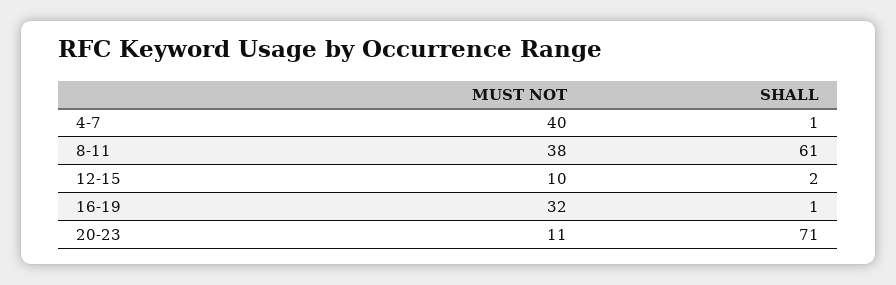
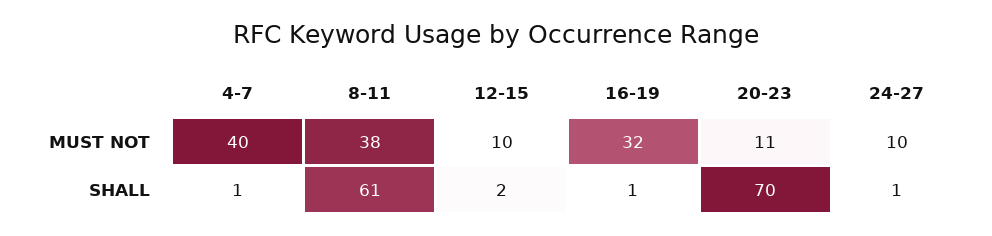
SHALL, 20-23: 71 -> 70
MUST NOT, 24-27: none -> 10
SHALL, 24-27: none -> 1

